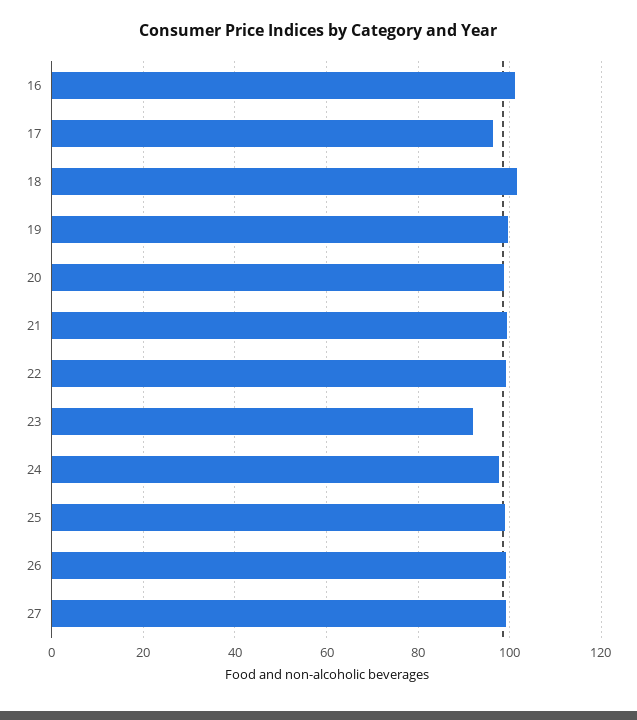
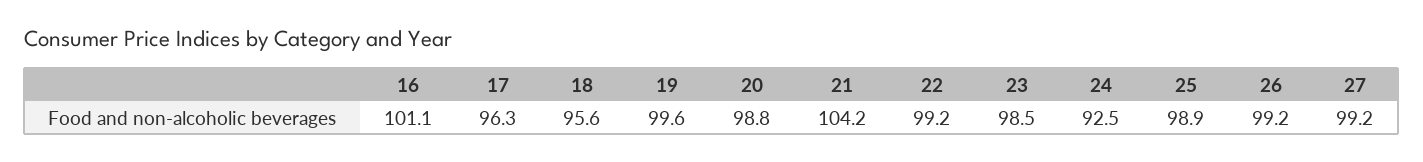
18: 102 -> 95.6
21: 100 -> 104.2
23: 92 -> 98.5
24: 98 -> 92.5

